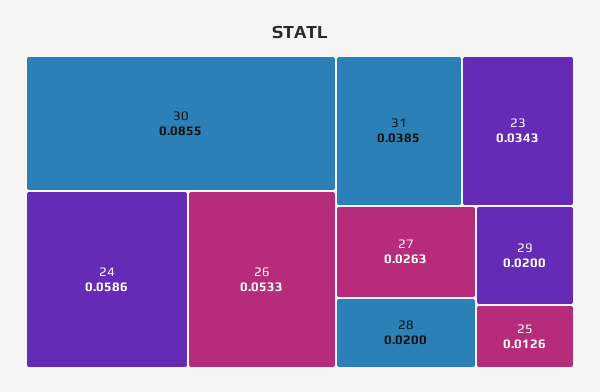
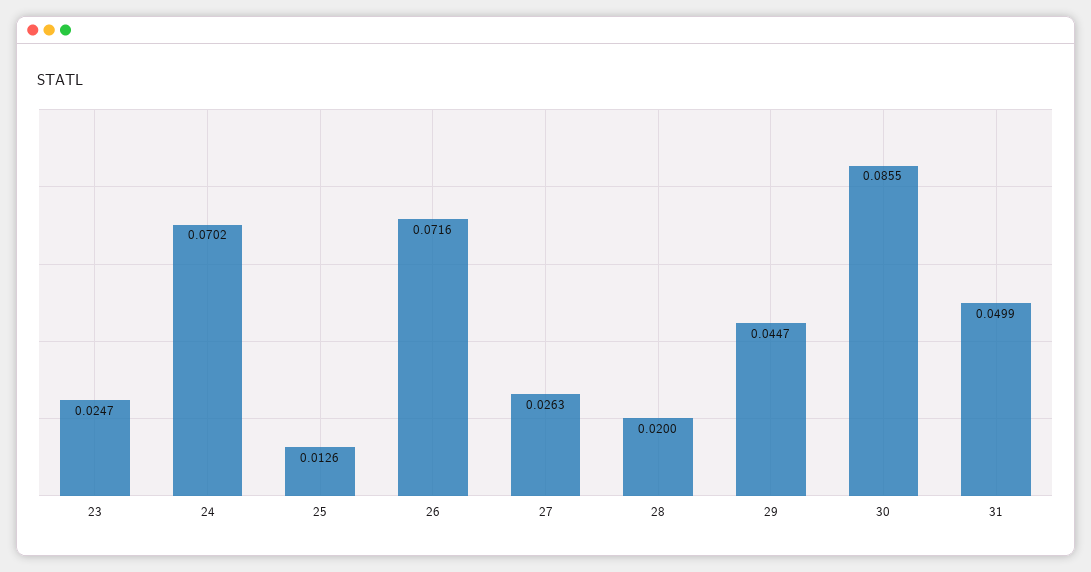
24: 0.0586 -> 0.0702
26: 0.0533 -> 0.0716
31: 0.0385 -> 0.0499
23: 0.0343 -> 0.0247
29: 0.02 -> 0.0447

